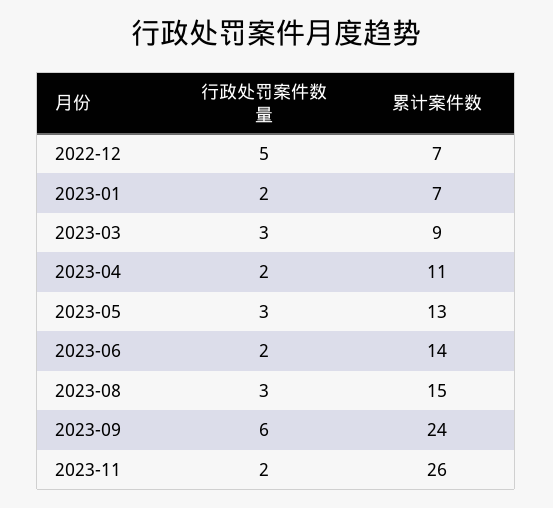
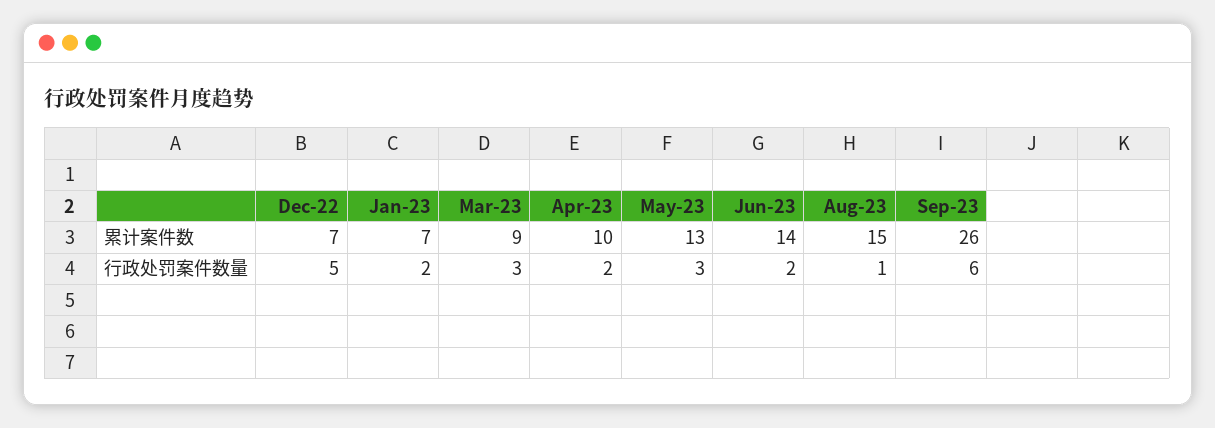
累计案件数, 2023-04: 11 -> 10
行政处罚案件数量, 2023-08: 3 -> 1
累计案件数, 2023-09: 24 -> 26
行政处罚案件数量, 2023-11: 2 -> none
累计案件数, 2023-11: 26 -> none

